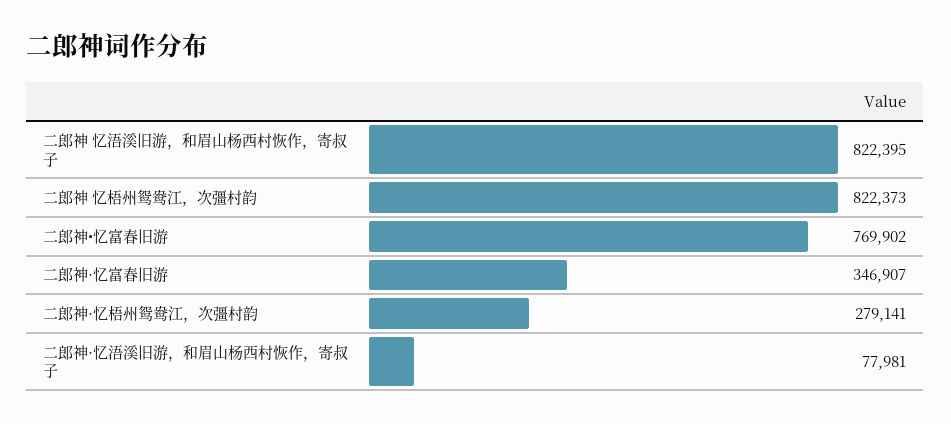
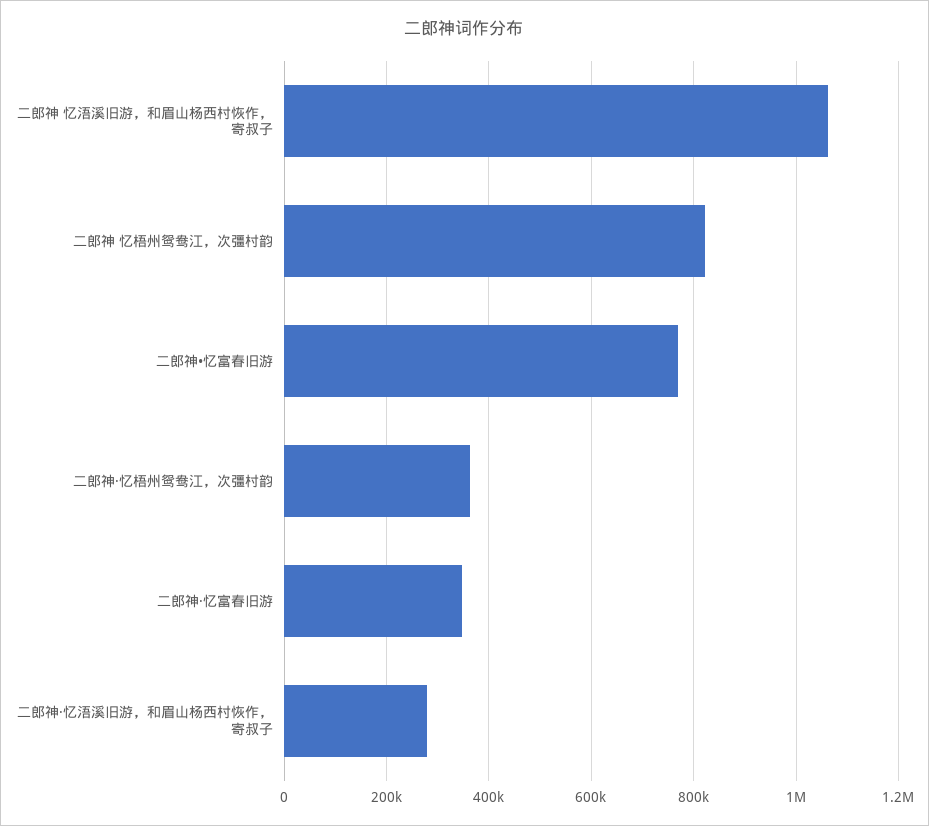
二郎神 忆浯溪旧游，和眉山杨西村恢作，寄叔子: 822395 -> 1060000
二郎神·忆梧州鸳鸯江，次彊村韵: 279141 -> 360000
二郎神·忆浯溪旧游，和眉山杨西村恢作，寄叔子: 77981 -> 280000

